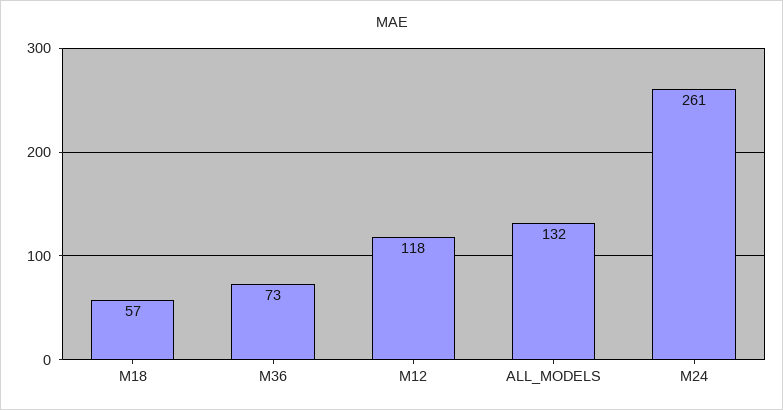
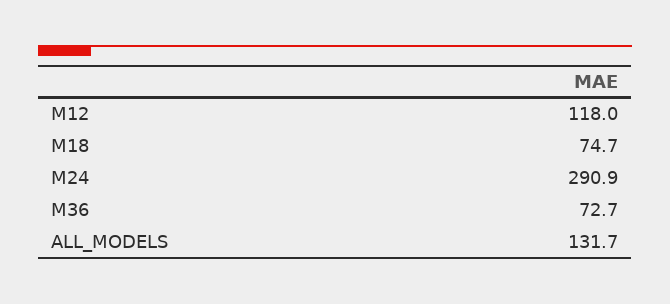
M18: 57 -> 74.7
M24: 261 -> 290.9

